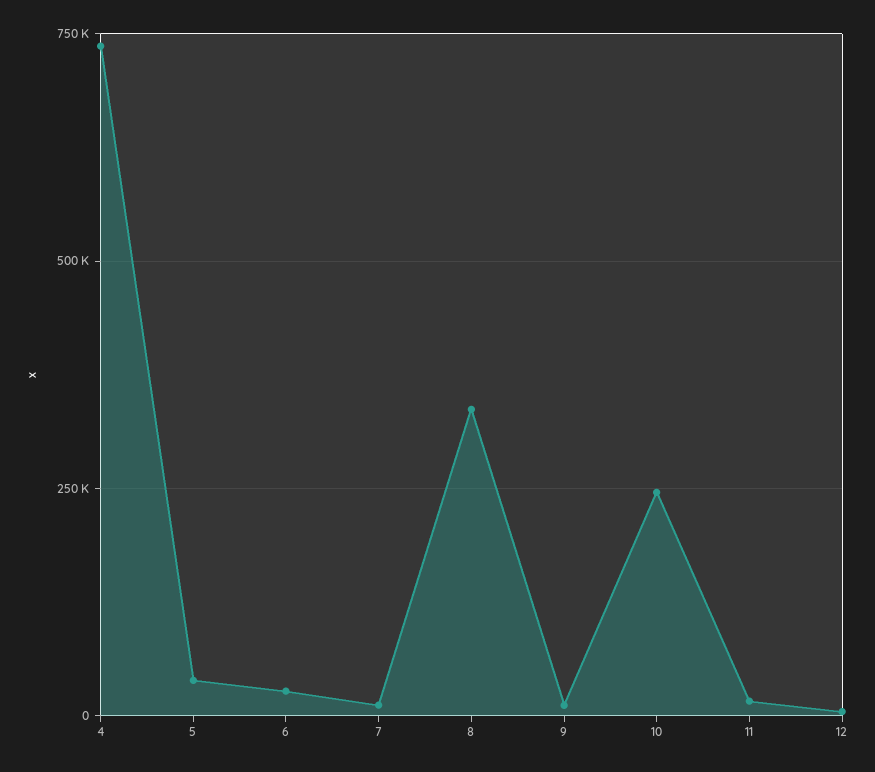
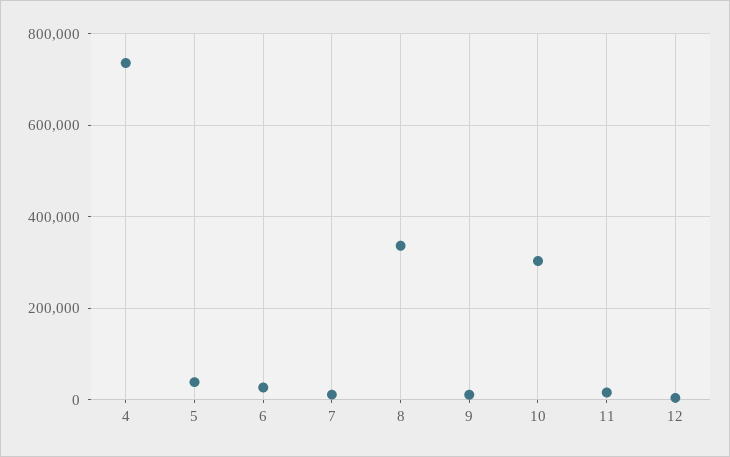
10: 250000 -> 300000

